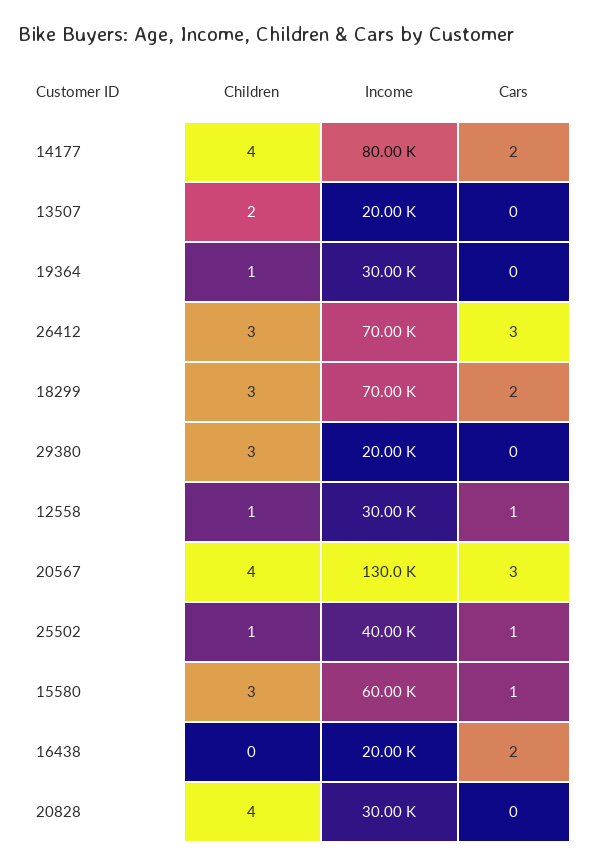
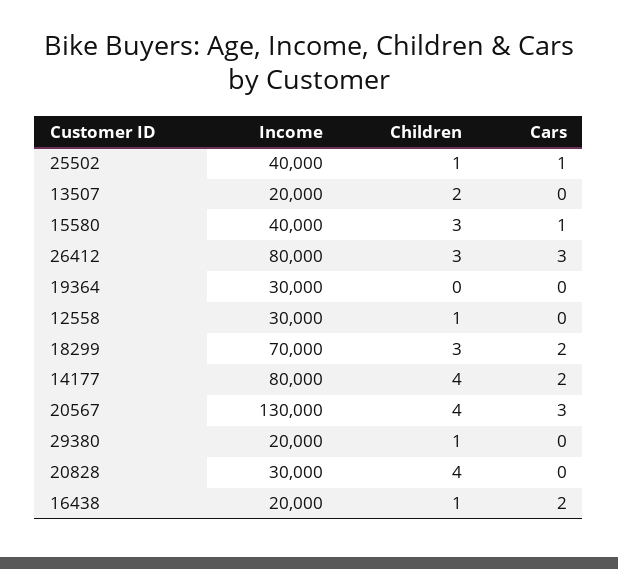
Children, 19364: 1 -> 0
Income, 26412: 70000 -> 80000
Children, 29380: 3 -> 1
Cars, 12558: 1 -> 0
Income, 15580: 60000 -> 40000
Children, 16438: 0 -> 1

